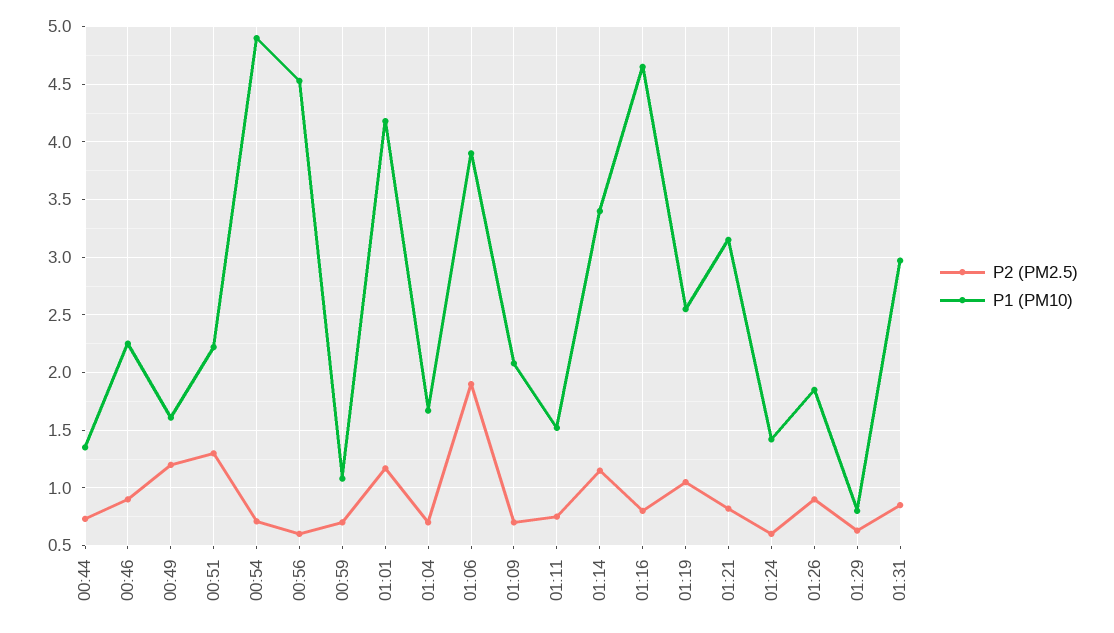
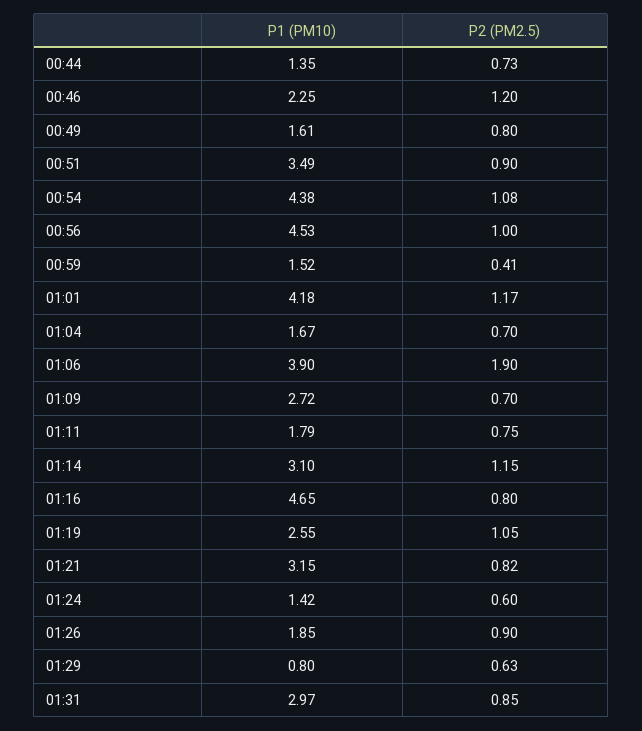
P2 (PM2.5), 00:46: 0.9 -> 1.2
P2 (PM2.5), 00:49: 1.2 -> 0.8
P2 (PM2.5), 00:51: 1.3 -> 0.9
P1 (PM10), 00:51: 2.2 -> 3.49
P2 (PM2.5), 00:54: 0.7 -> 1.08
P1 (PM10), 00:54: 4.9 -> 4.38
P2 (PM2.5), 00:56: 0.6 -> 1
P2 (PM2.5), 00:59: 0.7 -> 0.41
P1 (PM10), 00:59: 1.1 -> 1.52
P1 (PM10), 01:09: 2.1 -> 2.72
P1 (PM10), 01:11: 1.5 -> 1.79
P1 (PM10), 01:14: 3.4 -> 3.1

